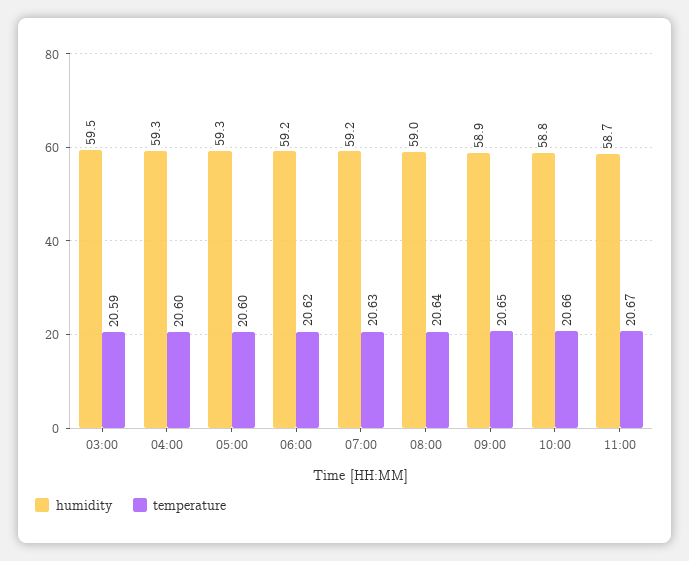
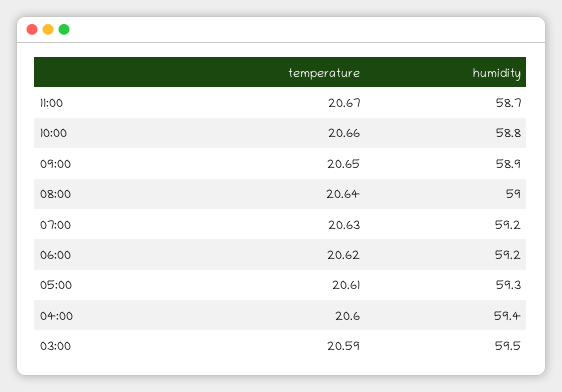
humidity, 04:00: 59.3 -> 59.4
temperature, 05:00: 20.6 -> 20.61

